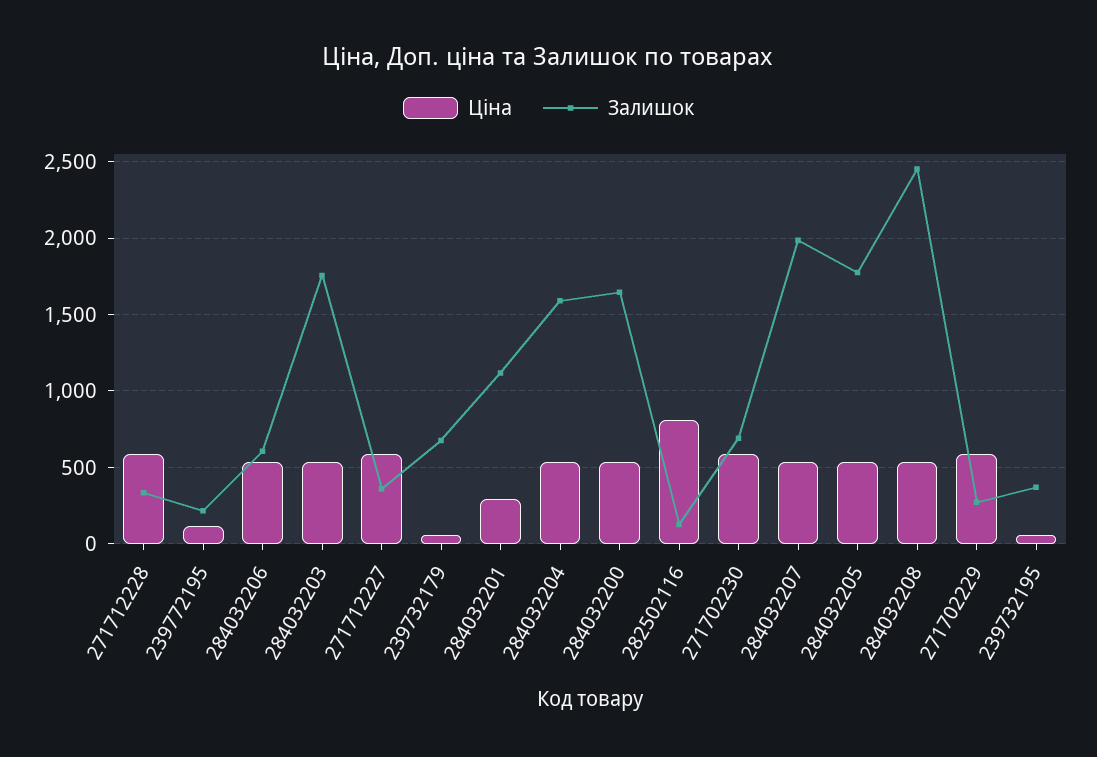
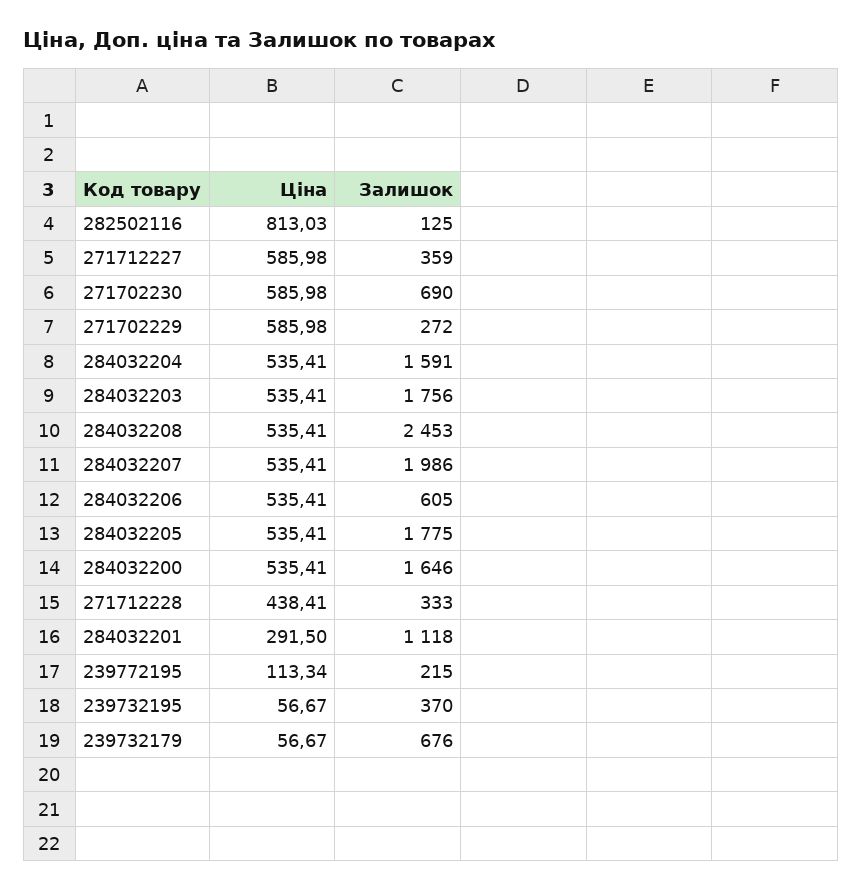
Ціна, 271712228: 600 -> 438.41

